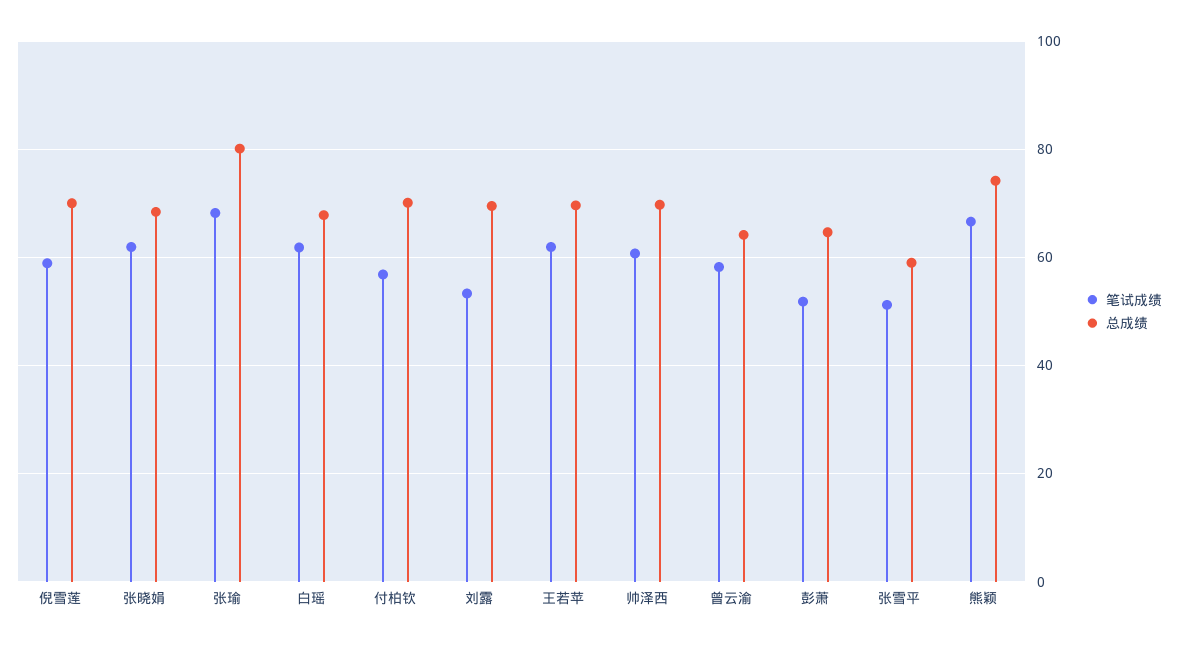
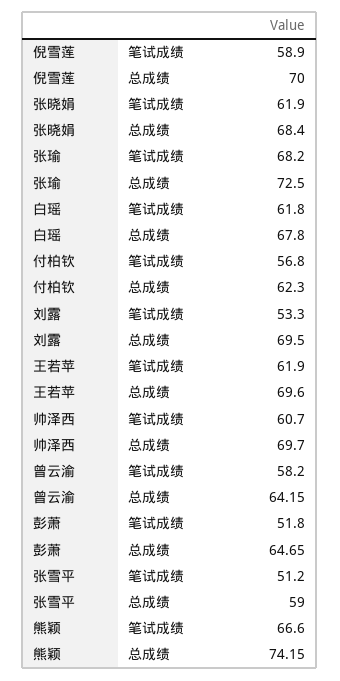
总成绩, 张瑜: 80 -> 72.5
总成绩, 付柏钦: 70 -> 62.3

